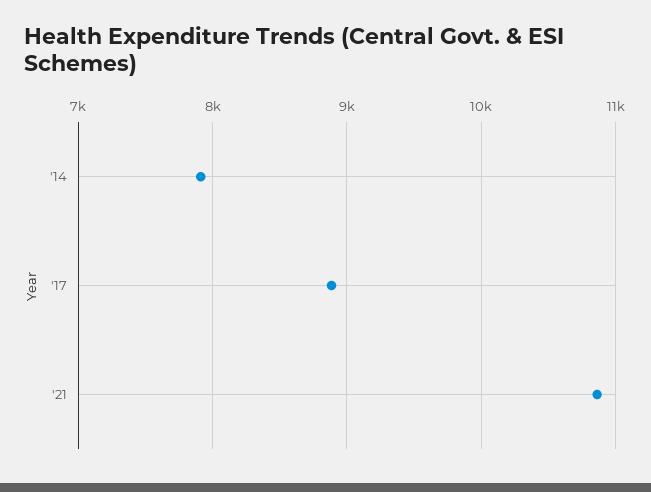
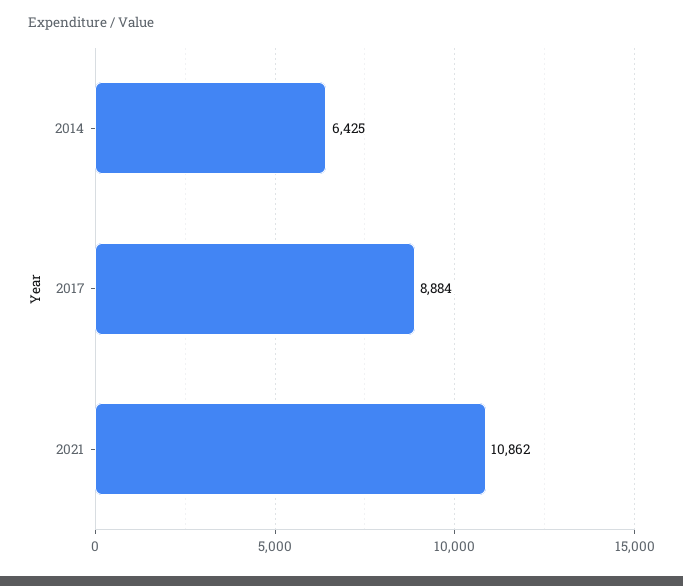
'14: 7900 -> 6425

